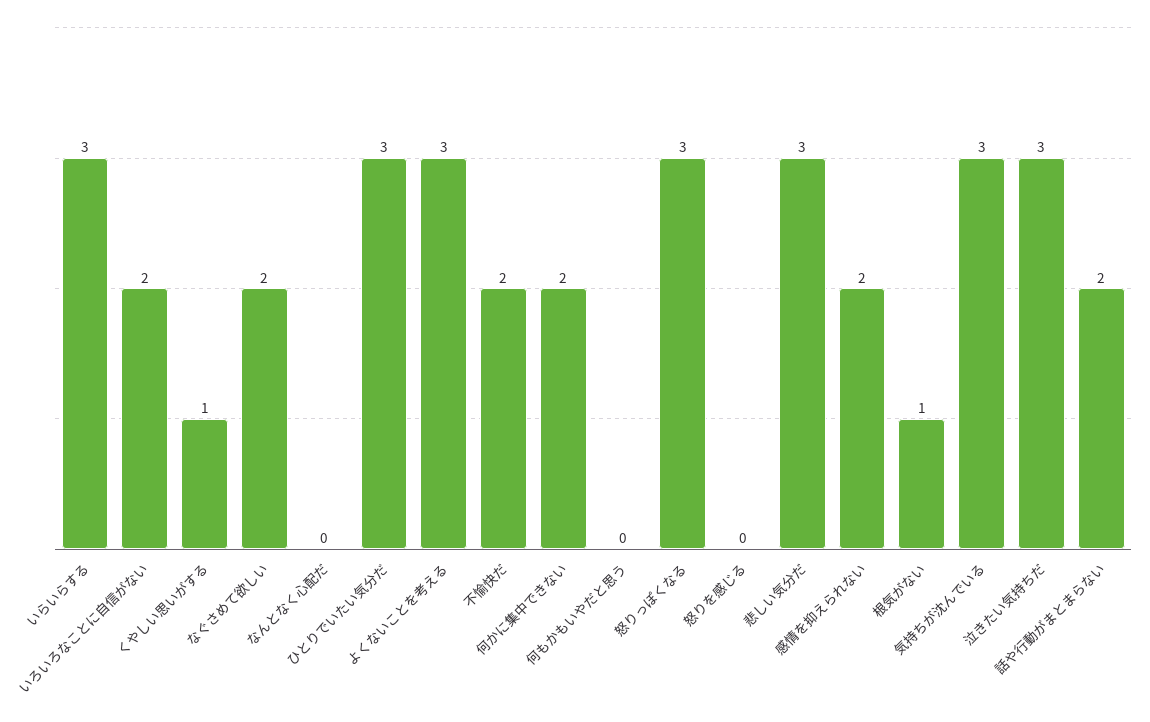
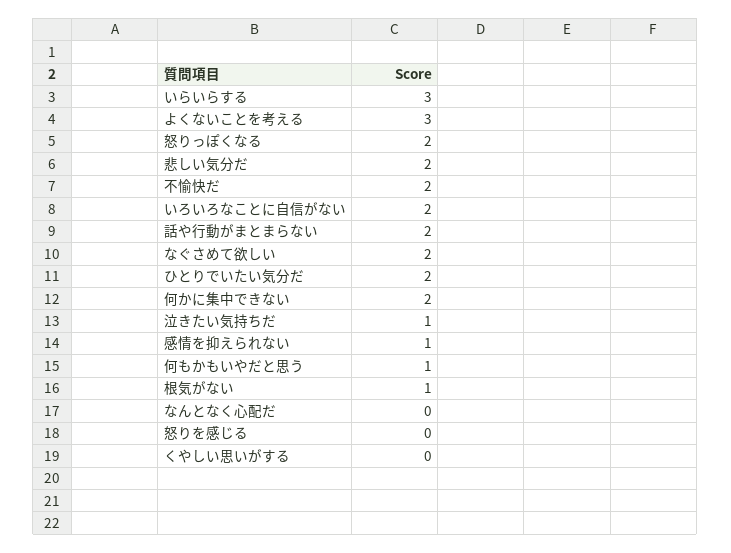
くやしい思いがする: 1 -> 0
ひとりでいたい気分だ: 3 -> 2
何もかもいやだと思う: 0 -> 1
怒りっぽくなる: 3 -> 2
悲しい気分だ: 3 -> 2
感情を抑えられない: 2 -> 1
気持ちが沈んでいる: 3 -> none
泣きたい気持ちだ: 3 -> 1

